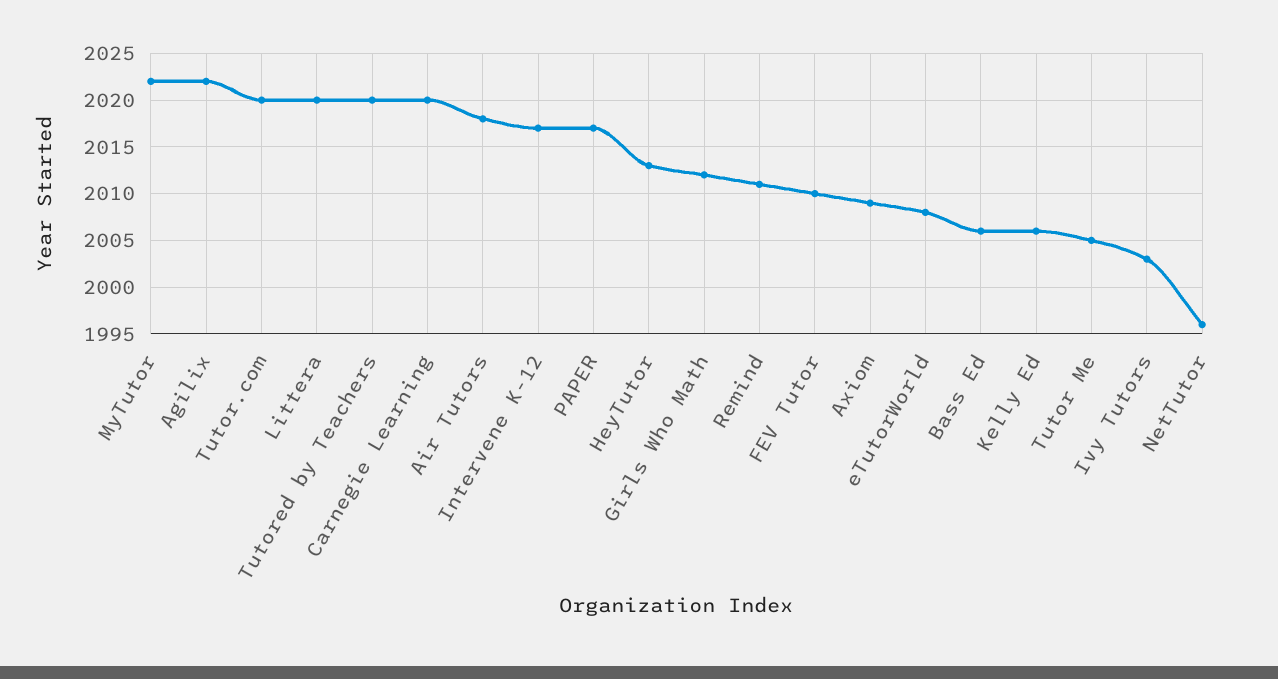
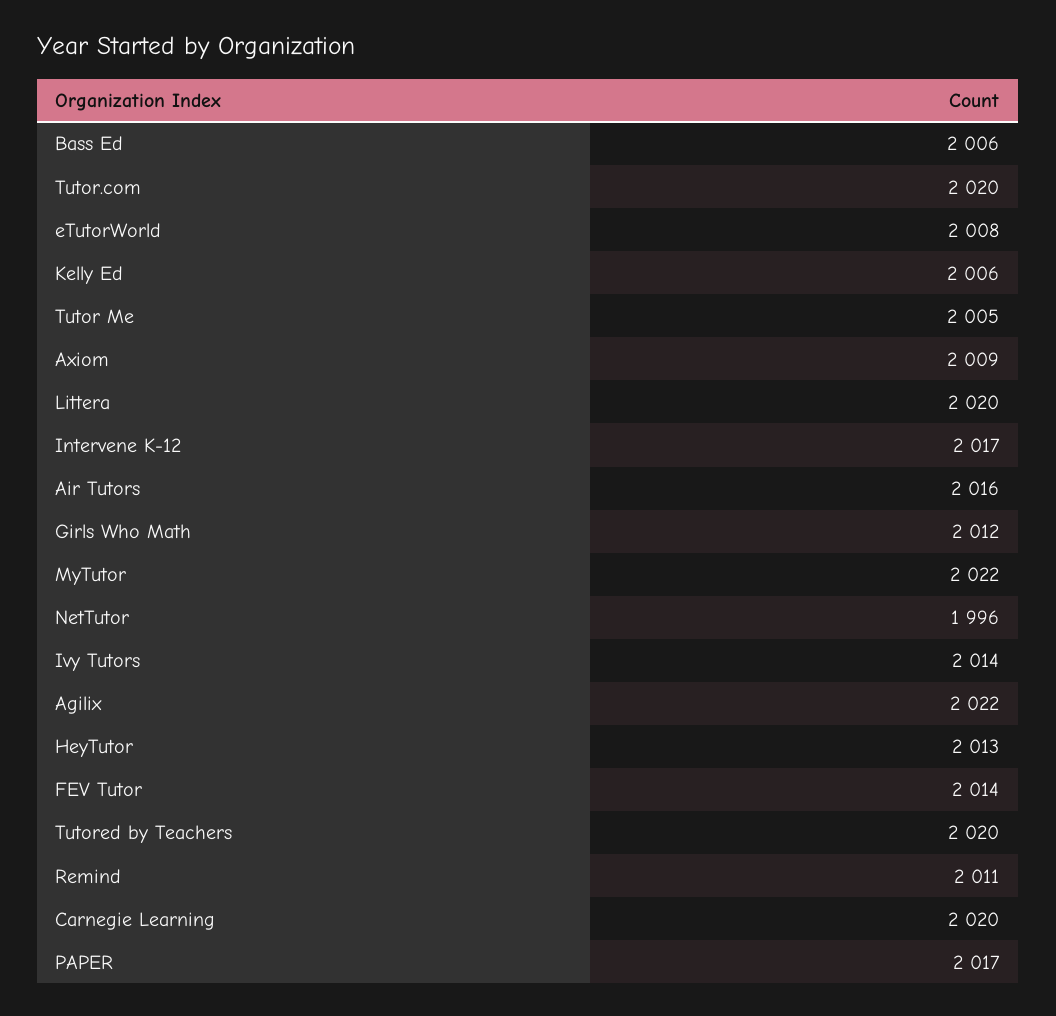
Air Tutors: 2018 -> 2016
FEV Tutor: 2010 -> 2014
Ivy Tutors: 2003 -> 2014

